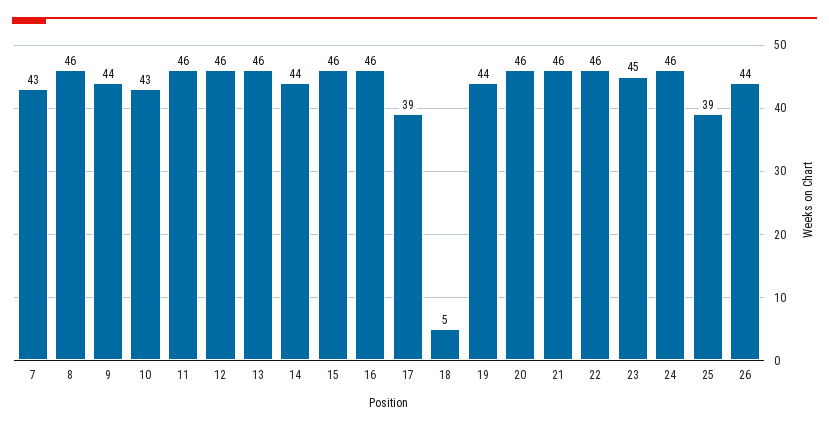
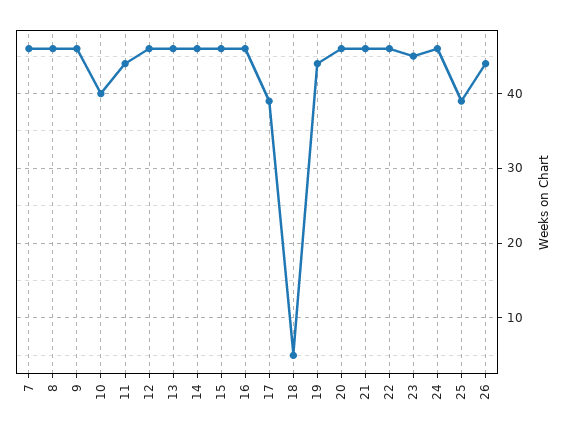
7: 43 -> 46
9: 44 -> 46
10: 43 -> 40
11: 46 -> 44
14: 44 -> 46

